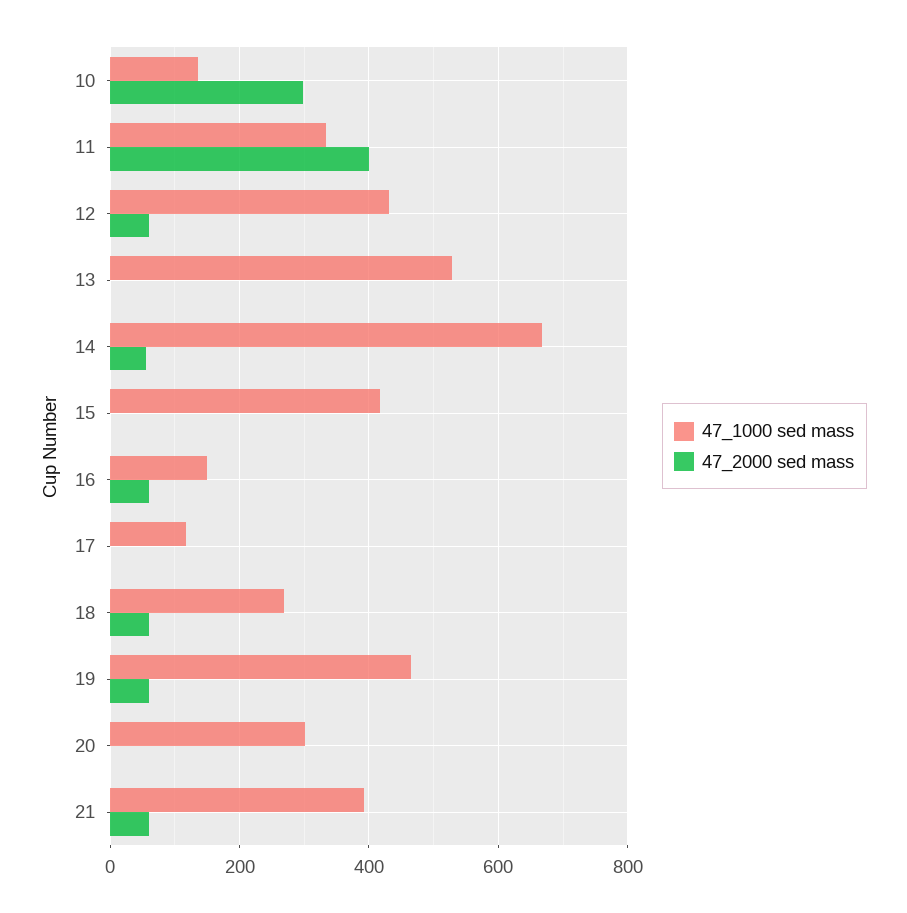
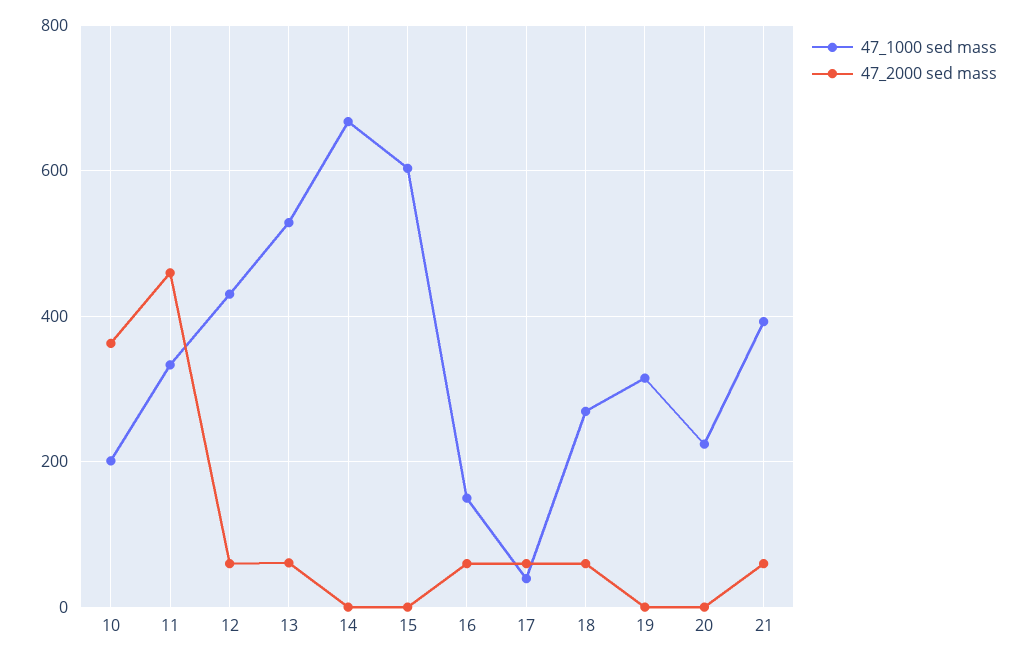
47_1000 sed mass, 10: 140 -> 200
47_2000 sed mass, 10: 300 -> 360
47_2000 sed mass, 11: 400 -> 460
47_2000 sed mass, 13: 0 -> 60
47_2000 sed mass, 14: 60 -> 0
47_1000 sed mass, 15: 420 -> 600
47_1000 sed mass, 17: 120 -> 40
47_2000 sed mass, 17: 0 -> 60
47_1000 sed mass, 19: 460 -> 320
47_2000 sed mass, 19: 60 -> 0
47_1000 sed mass, 20: 300 -> 220

